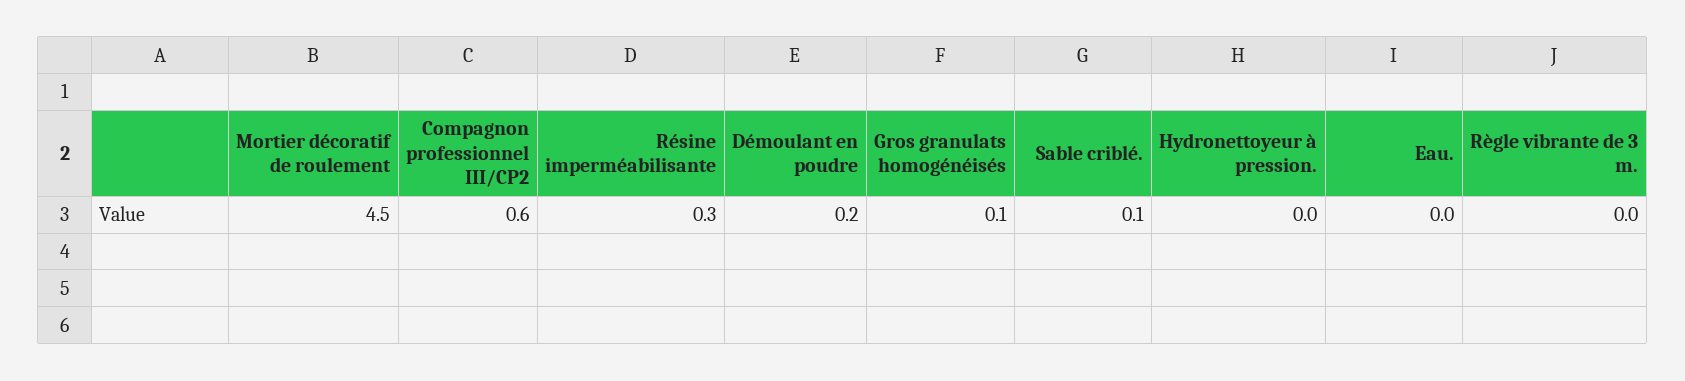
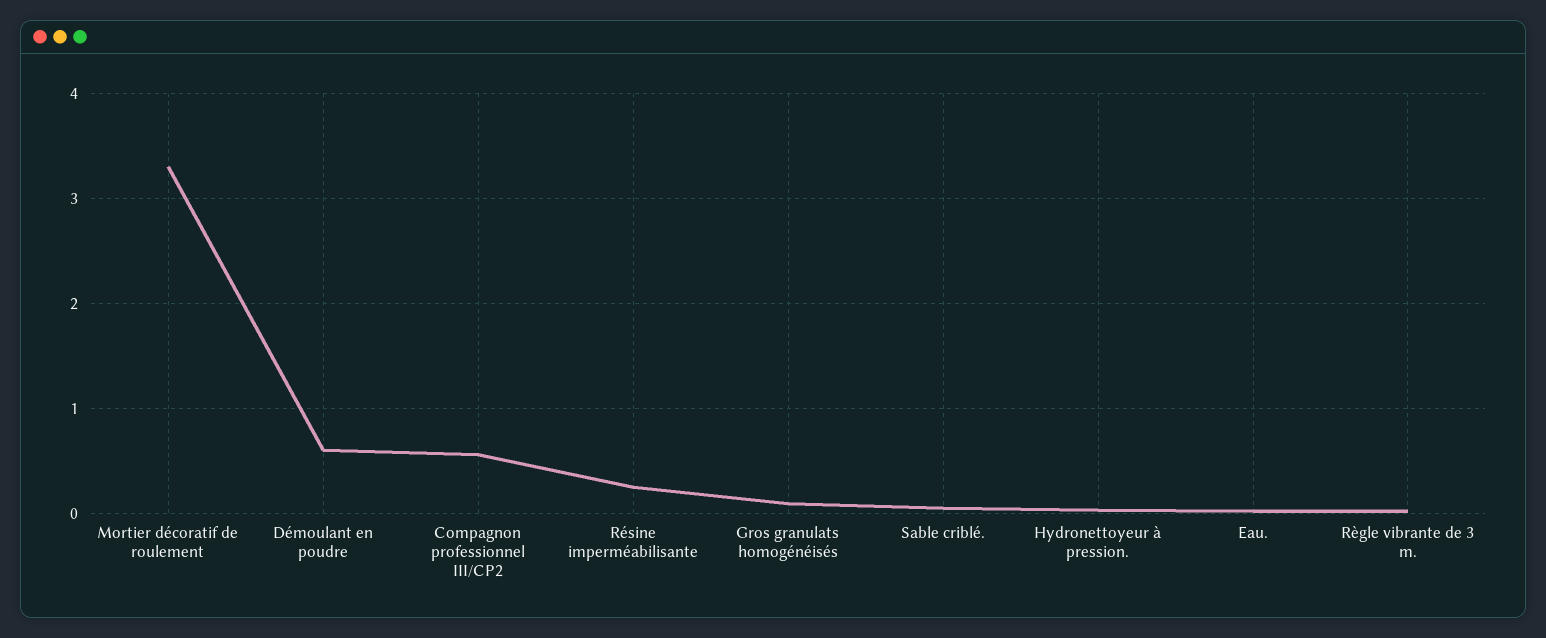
Mortier décoratif de roulement: 4.5 -> 3.3
Démoulant en poudre: 0.2 -> 0.6

